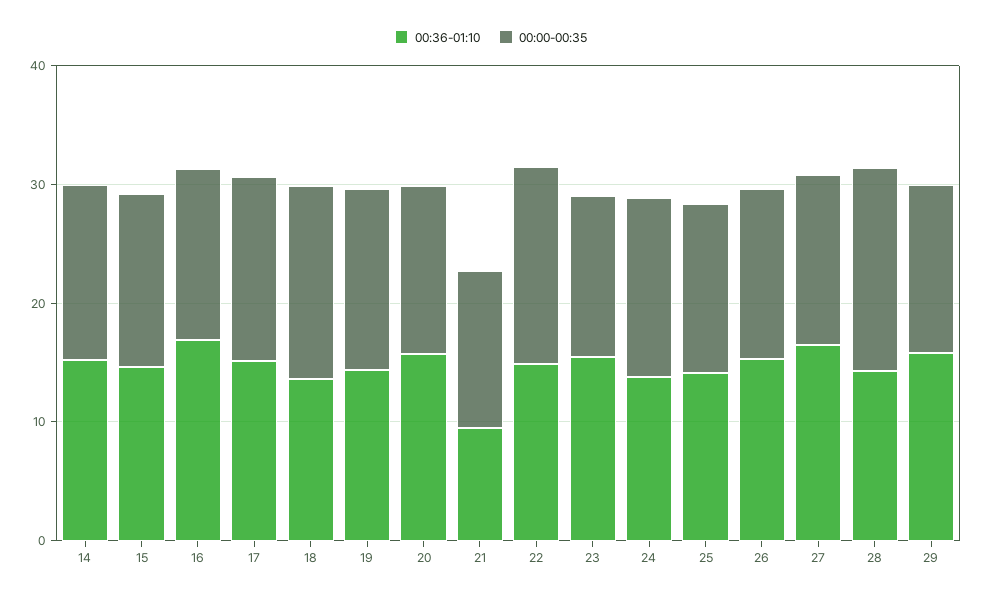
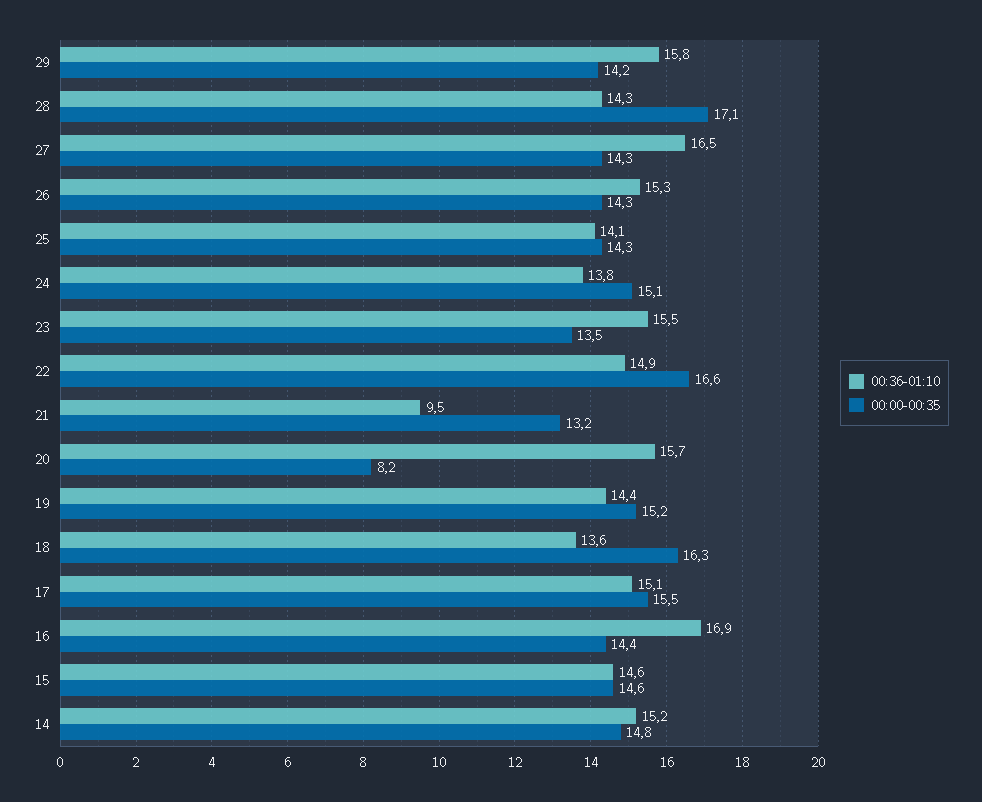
00:00-00:35, 20: 14 -> 8.2

